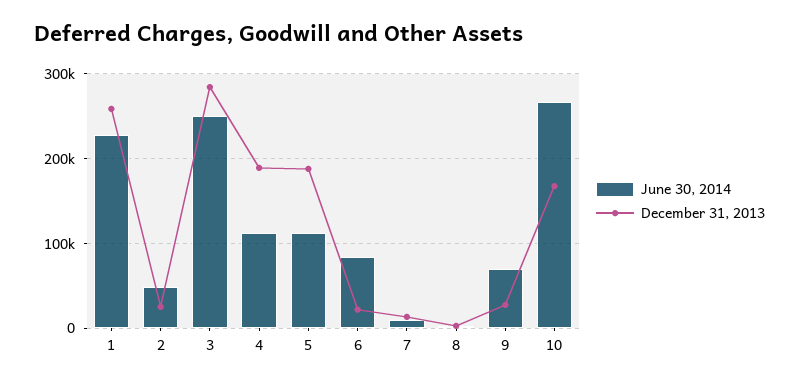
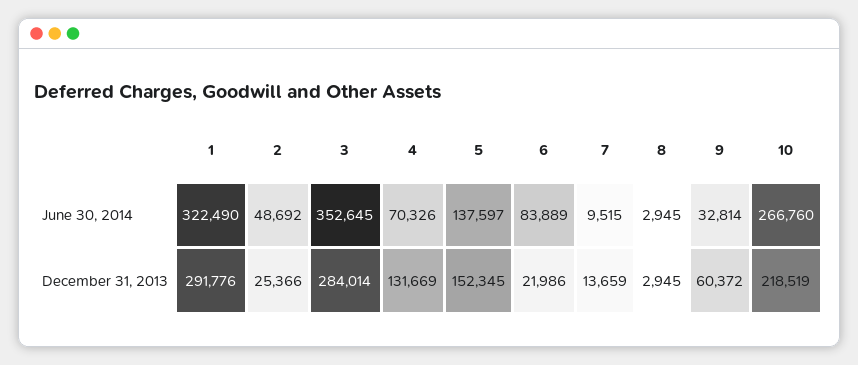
June 30, 2014, 1: 230000 -> 322490
December 31, 2013, 1: 260000 -> 291776
June 30, 2014, 3: 250000 -> 352645
June 30, 2014, 4: 110000 -> 70326
December 31, 2013, 4: 190000 -> 131669
June 30, 2014, 5: 110000 -> 137597
December 31, 2013, 5: 190000 -> 152345
June 30, 2014, 9: 70000 -> 32814
December 31, 2013, 9: 30000 -> 60372
December 31, 2013, 10: 170000 -> 218519

